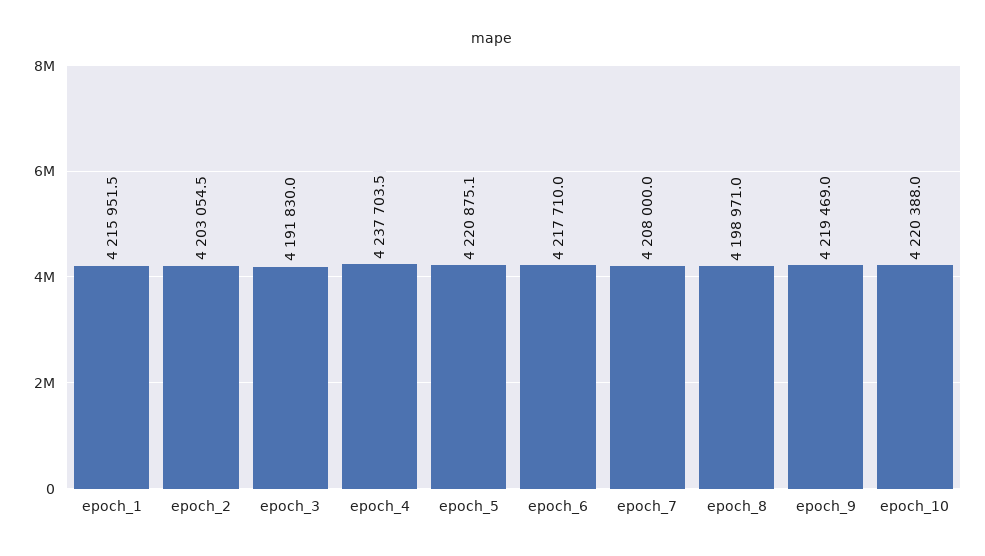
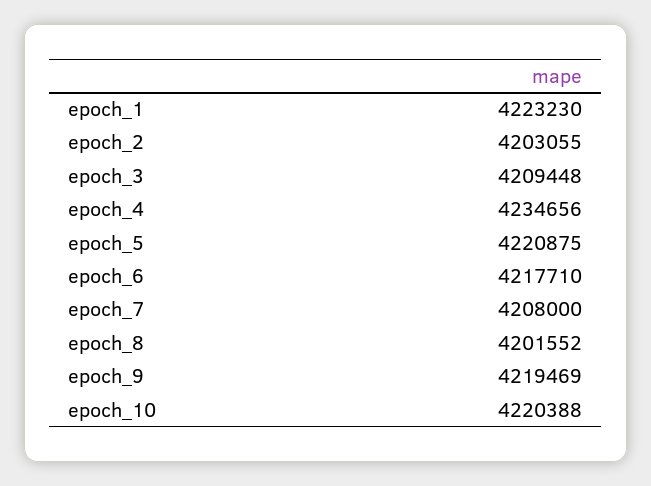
epoch_1: 4215951.5 -> 4223230
epoch_3: 4191830 -> 4209448
epoch_4: 4237703.5 -> 4234656
epoch_8: 4198971 -> 4201552

